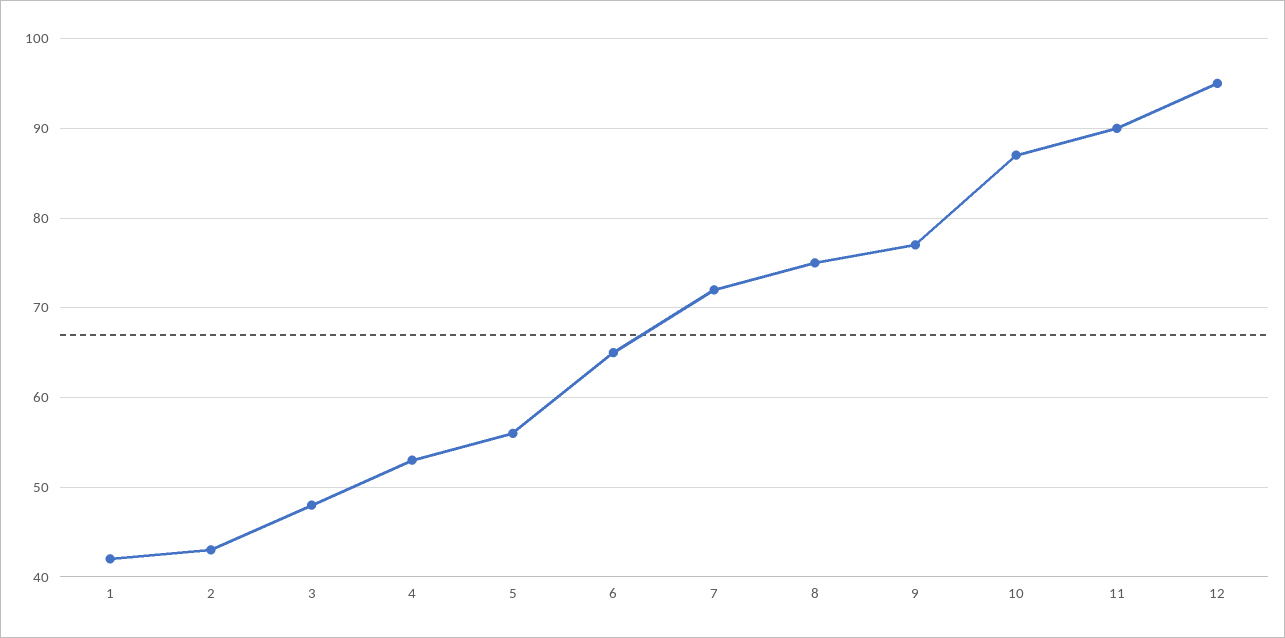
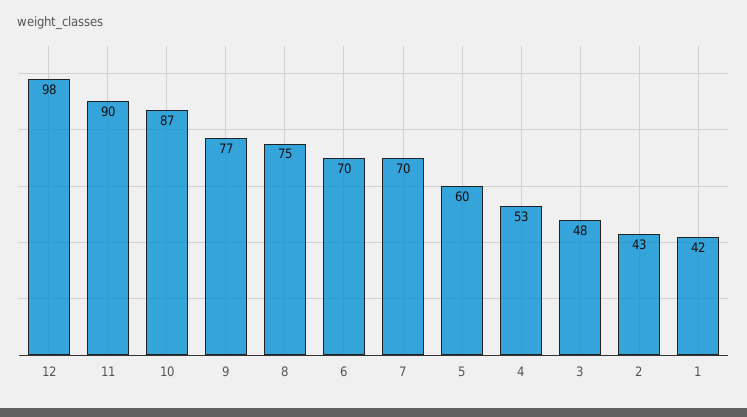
5: 56 -> 60
6: 65 -> 70
7: 72 -> 70
12: 95 -> 98

